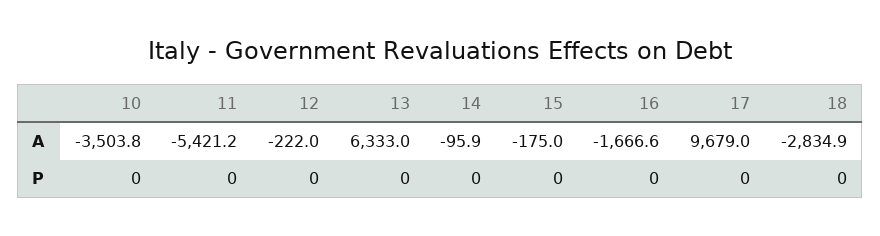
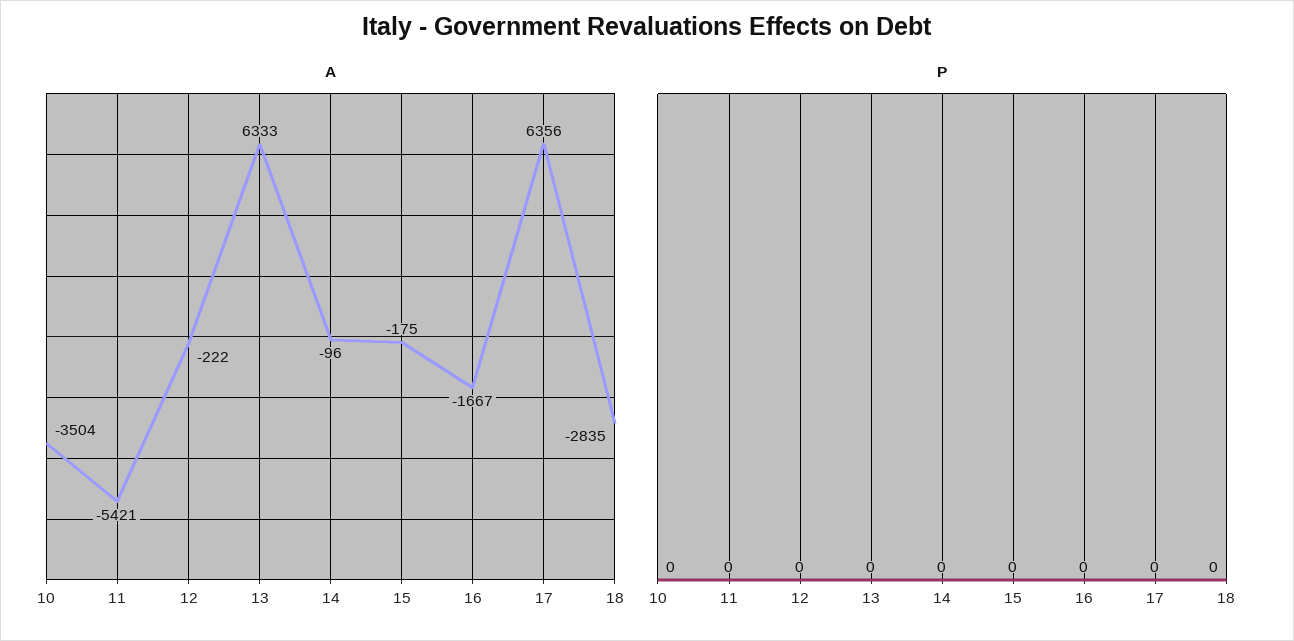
A, 17: 9679 -> 6356

